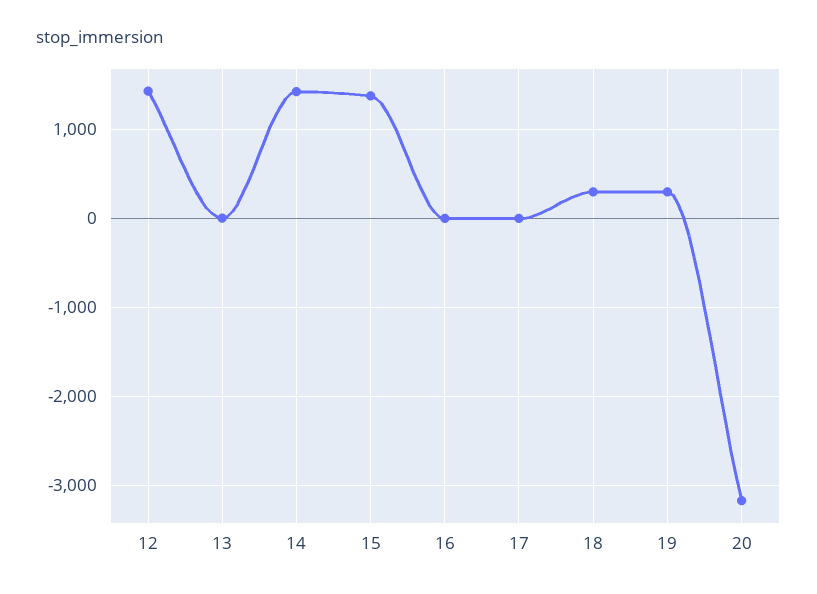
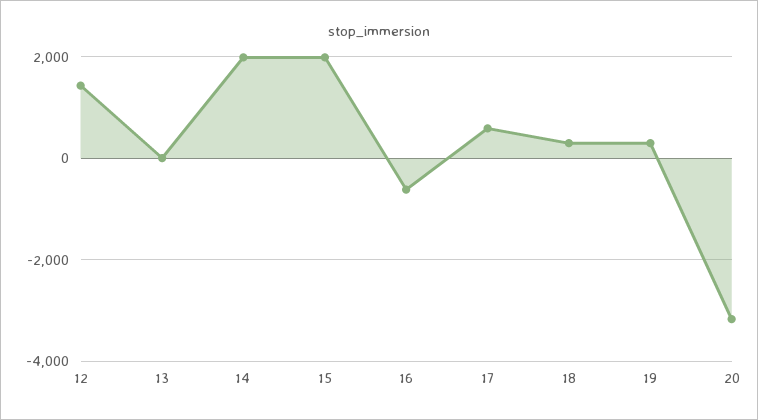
14: 1400 -> 2000
15: 1400 -> 2000
16: 0 -> -600
17: 0 -> 600

